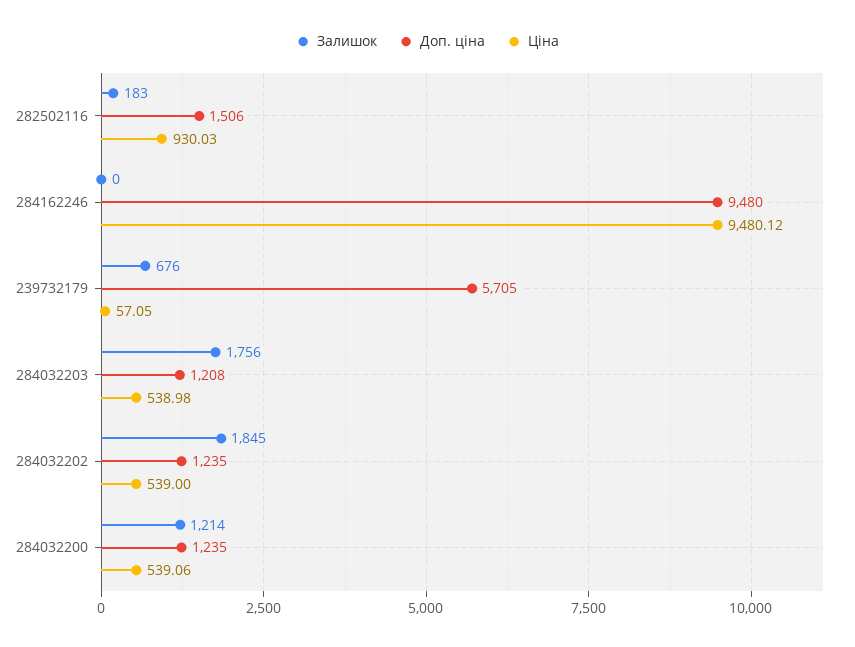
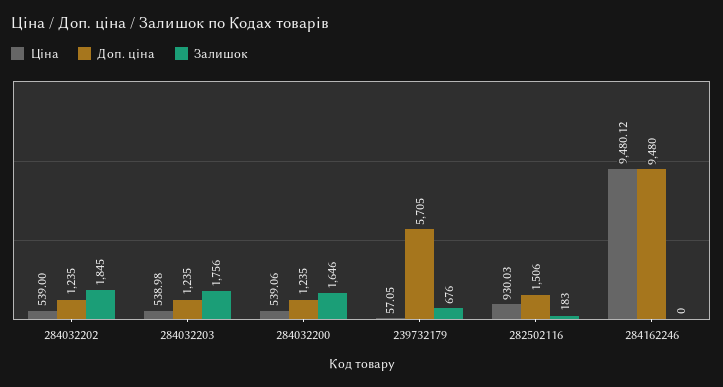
Доп. ціна, 284032203: 1208 -> 1235
Залишок, 284032200: 1214 -> 1646

